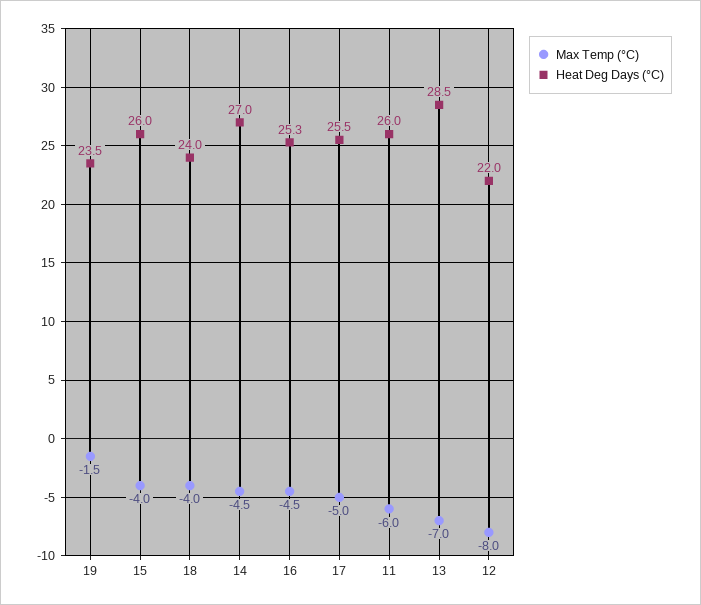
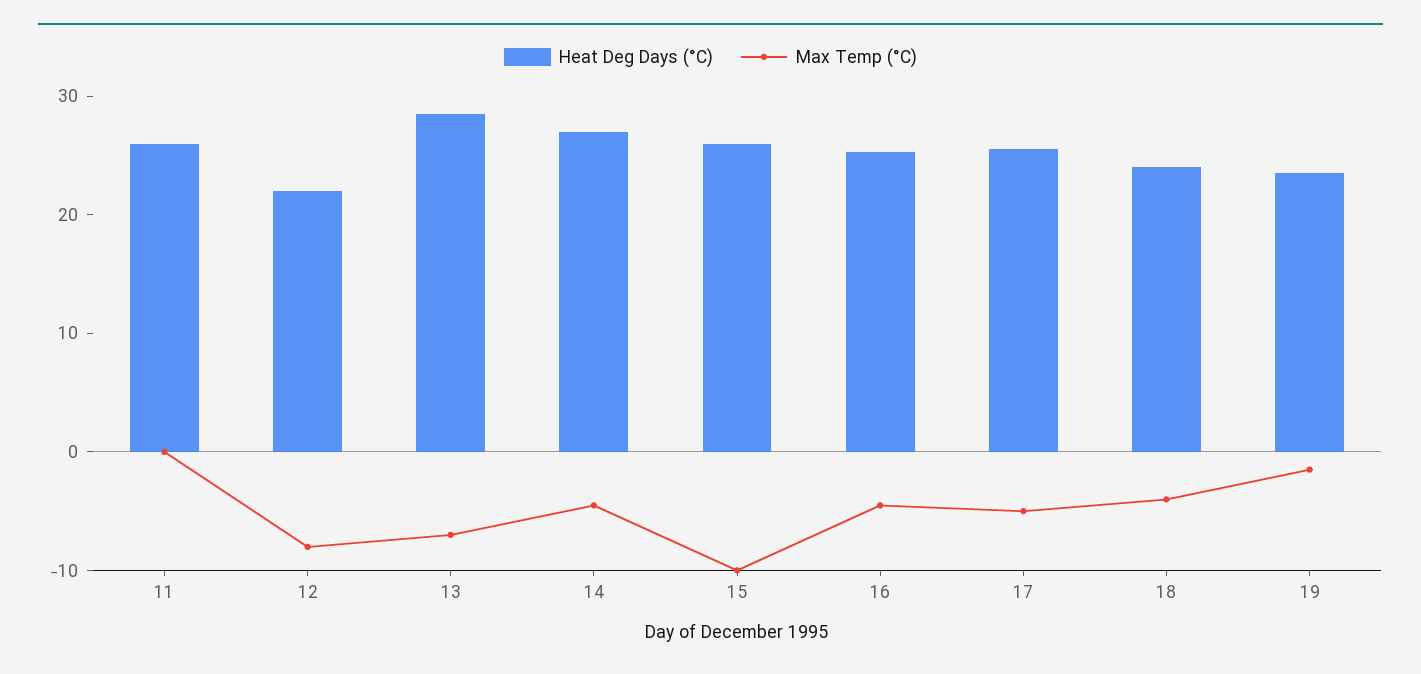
Max Temp (°C), 15: -4 -> -10
Max Temp (°C), 11: -6 -> 0

